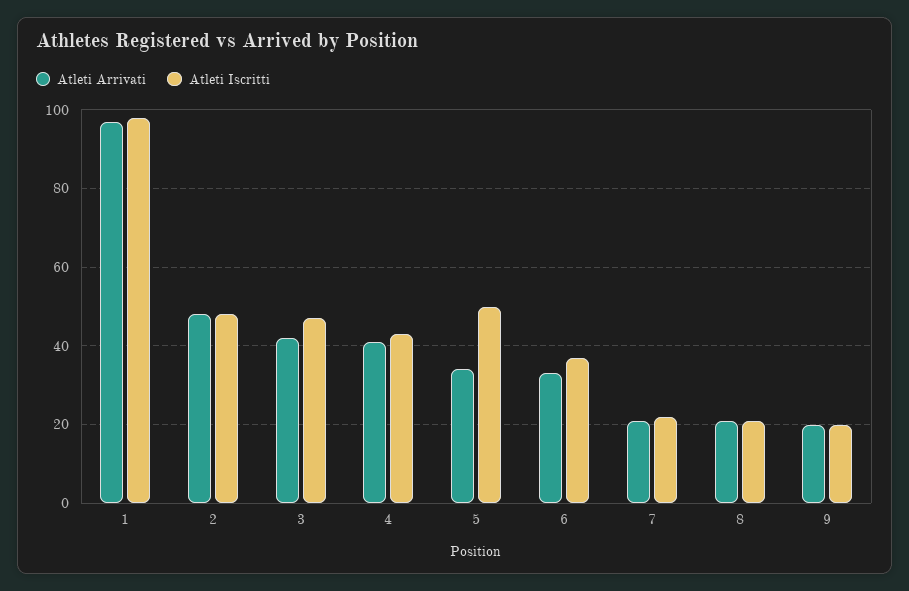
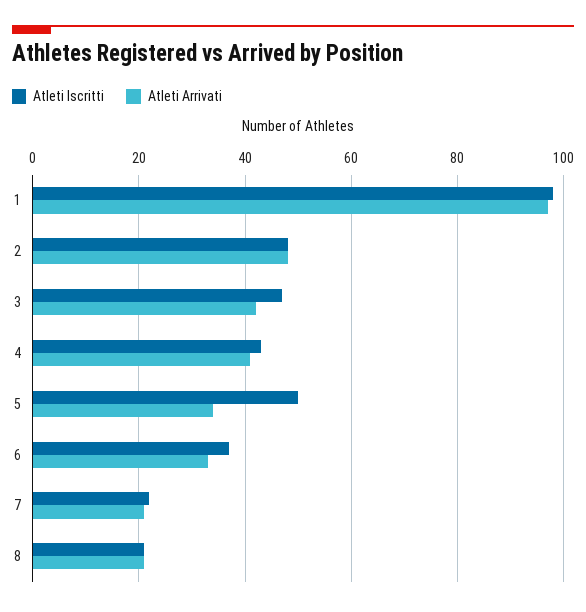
Atleti Arrivati, 9: 20 -> none
Atleti Iscritti, 9: 20 -> none

